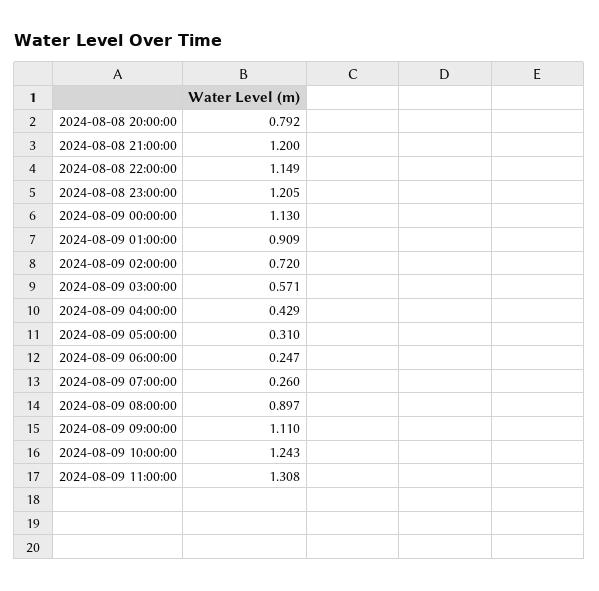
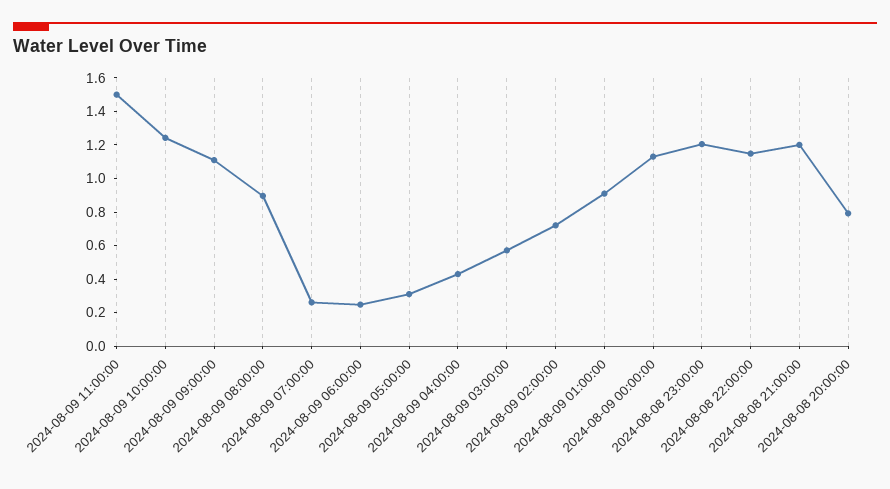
2024-08-09 11:00:00: 1.308 -> 1.5

